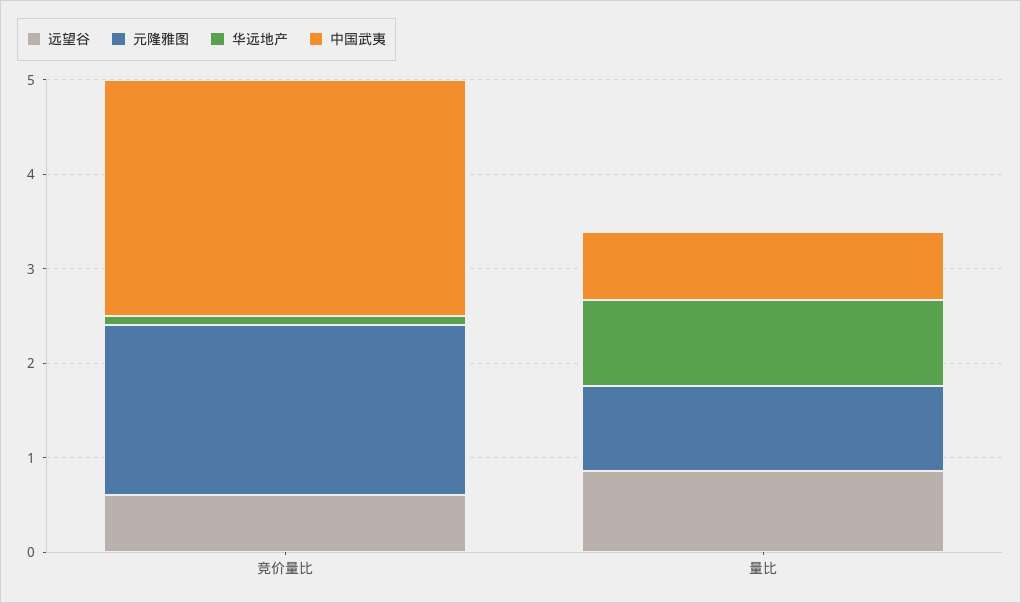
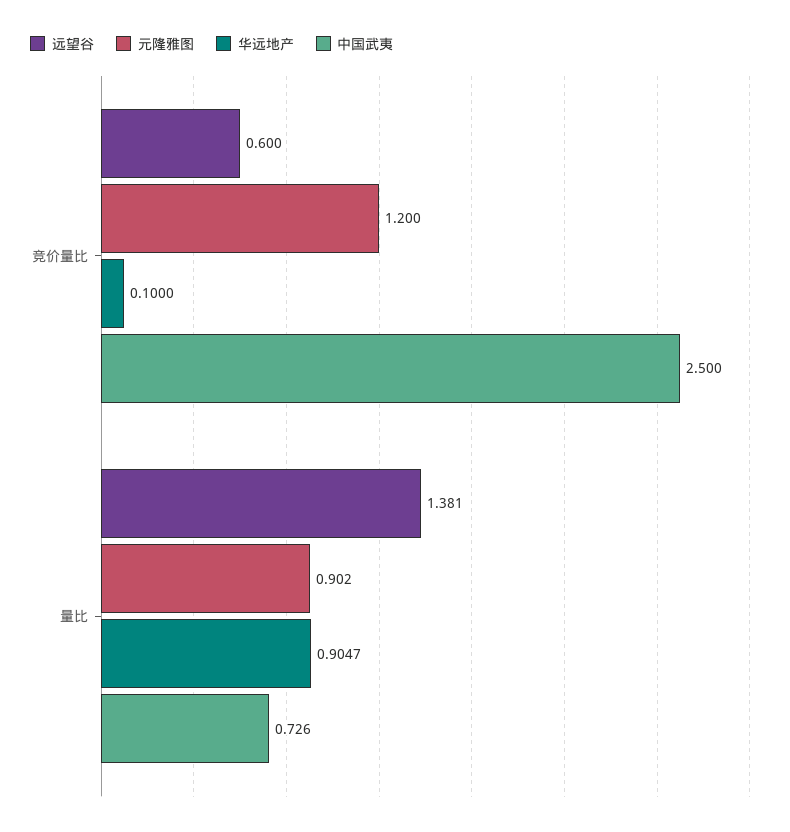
元隆雅图, 竞价量比: 1.8 -> 1.2
远望谷, 量比: 0.8 -> 1.381

